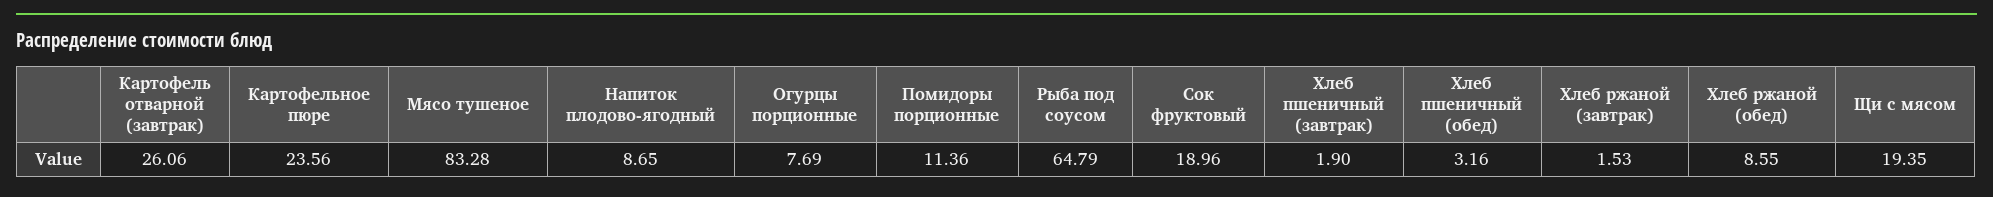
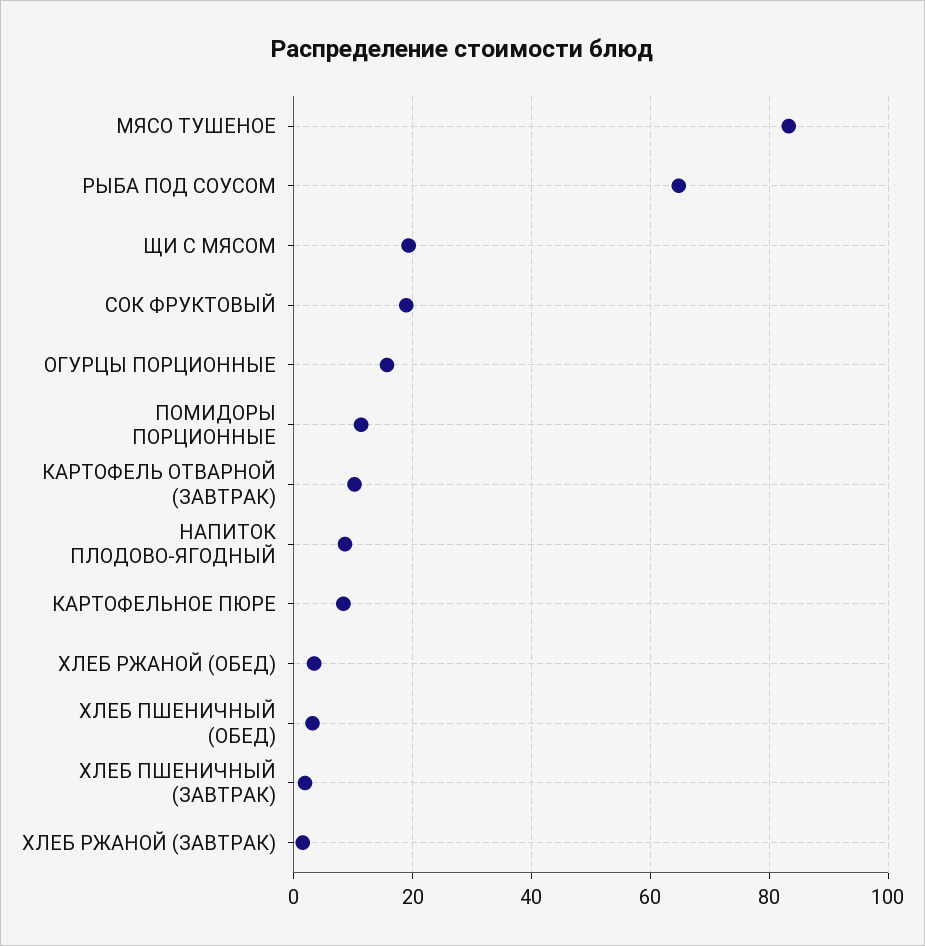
Картофель отварной (завтрак): 26.06 -> 10
Картофельное пюре: 23.56 -> 8
Огурцы порционные: 7.69 -> 16
Хлеб ржаной (обед): 8.55 -> 4

